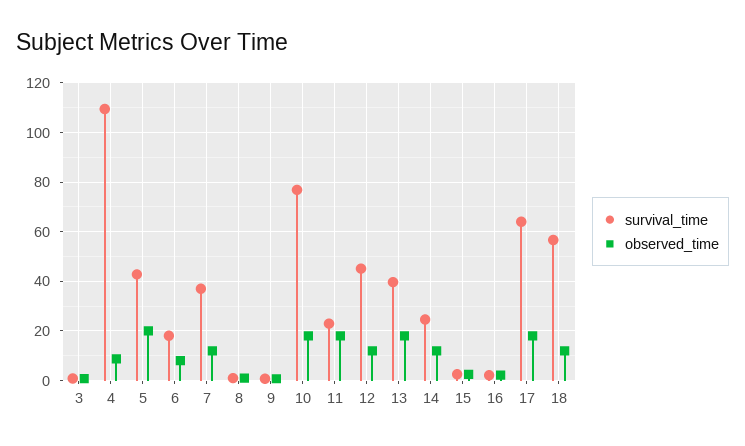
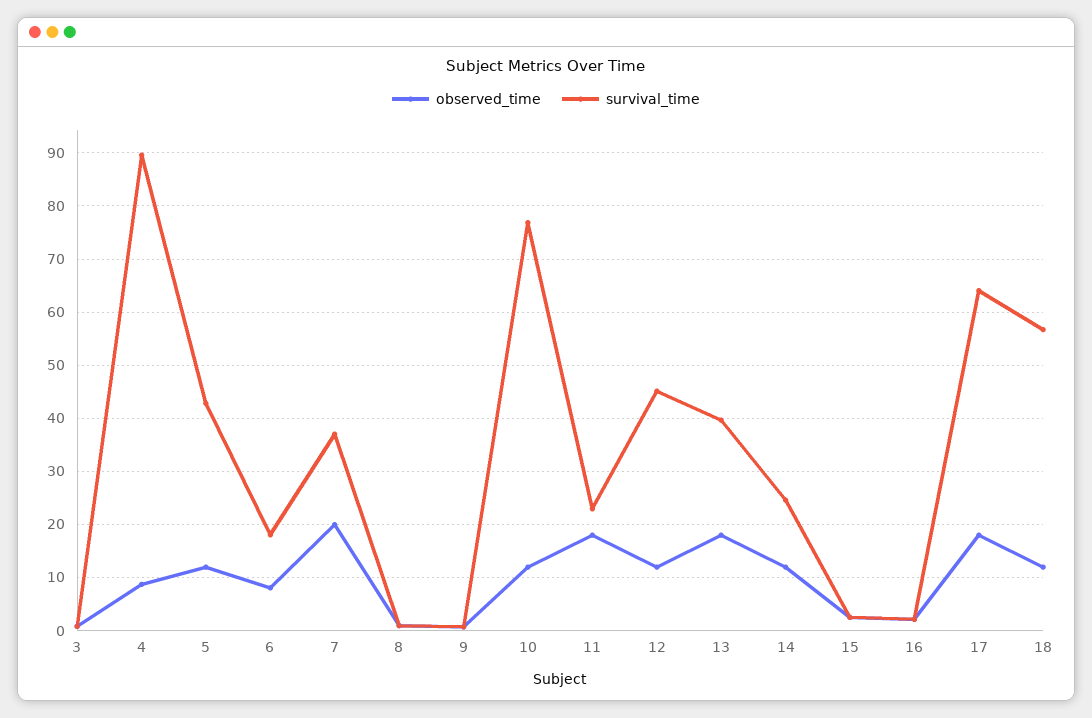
survival_time, 4: 110 -> 90
observed_time, 5: 20 -> 12
observed_time, 7: 12.5 -> 20
observed_time, 10: 17.5 -> 12

